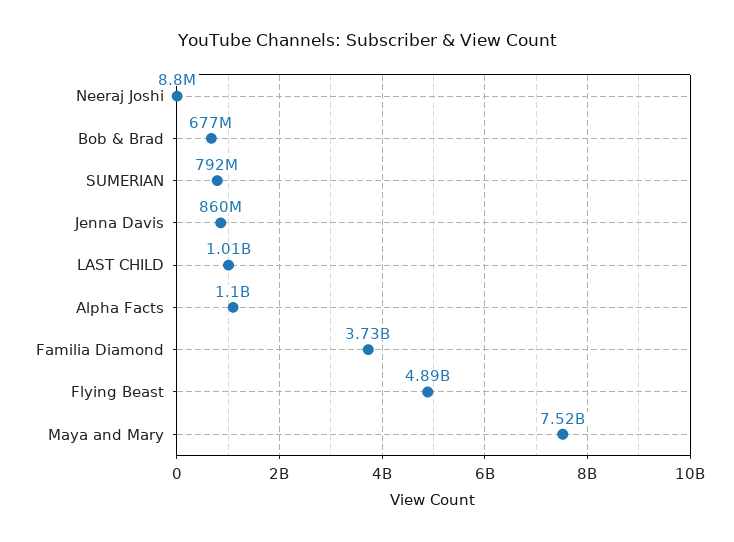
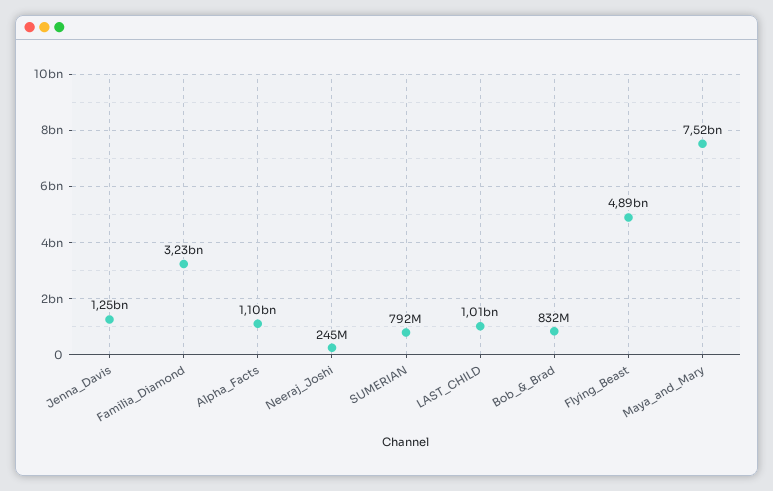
Neeraj Joshi: 8800000 -> 245000000
Bob & Brad: 677000000 -> 832000000
Jenna Davis: 860000000 -> 1250000000
Familia Diamond: 3730000000 -> 3230000000

